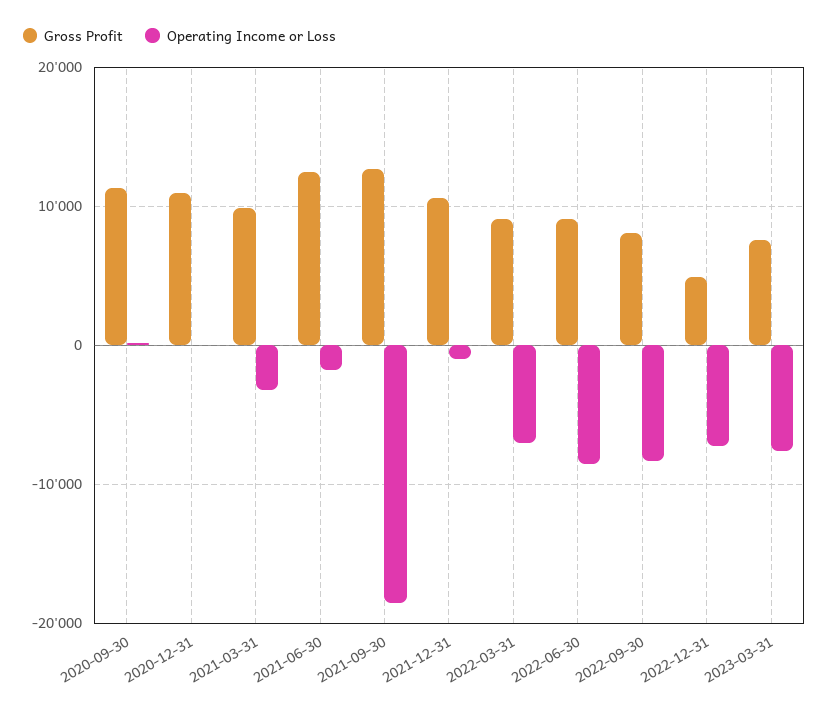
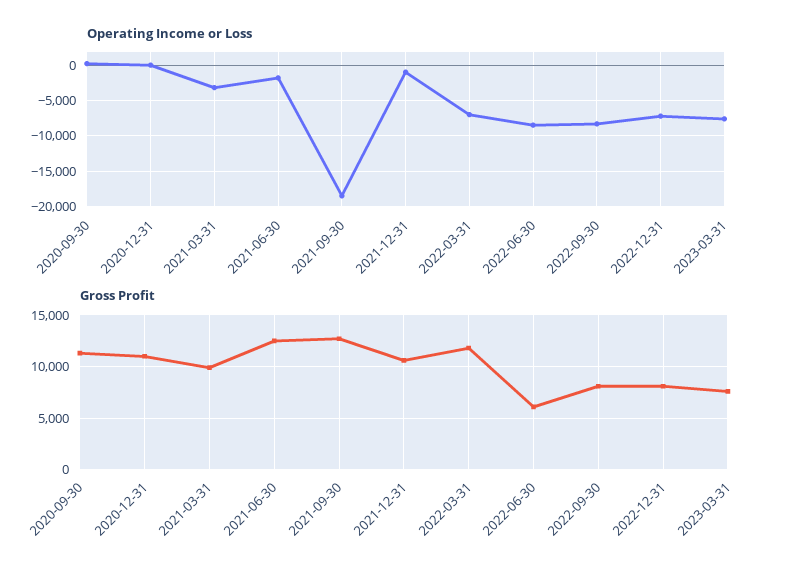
Gross Profit, 2022-03-31: 9000 -> 12000
Gross Profit, 2022-06-30: 9000 -> 6000
Gross Profit, 2022-12-31: 5000 -> 8000

